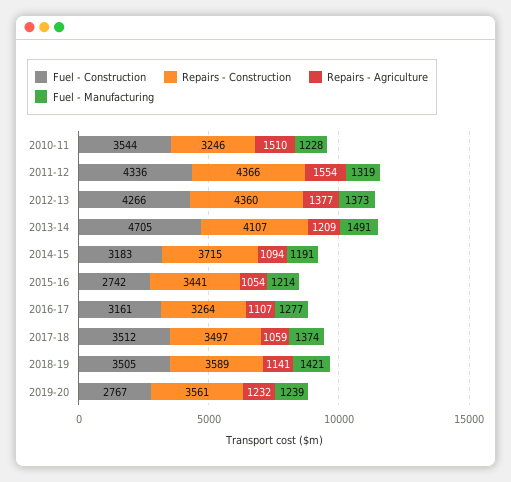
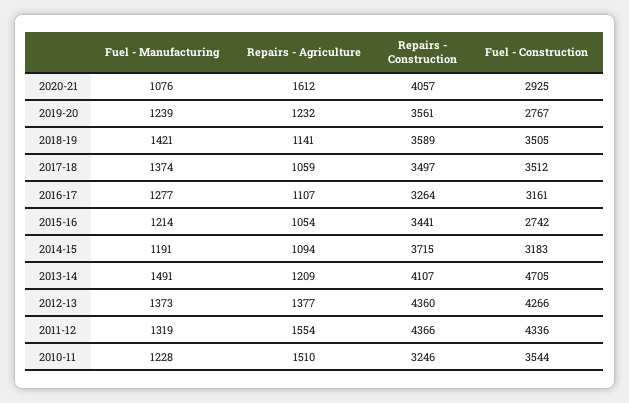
Fuel - Manufacturing, 2020-21: none -> 1076
Repairs - Agriculture, 2020-21: none -> 1612
Repairs - Construction, 2020-21: none -> 4057
Fuel - Construction, 2020-21: none -> 2925

